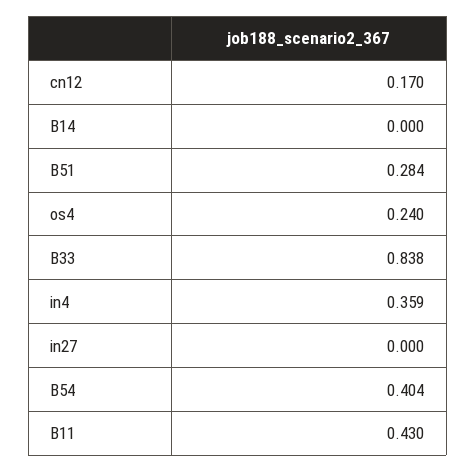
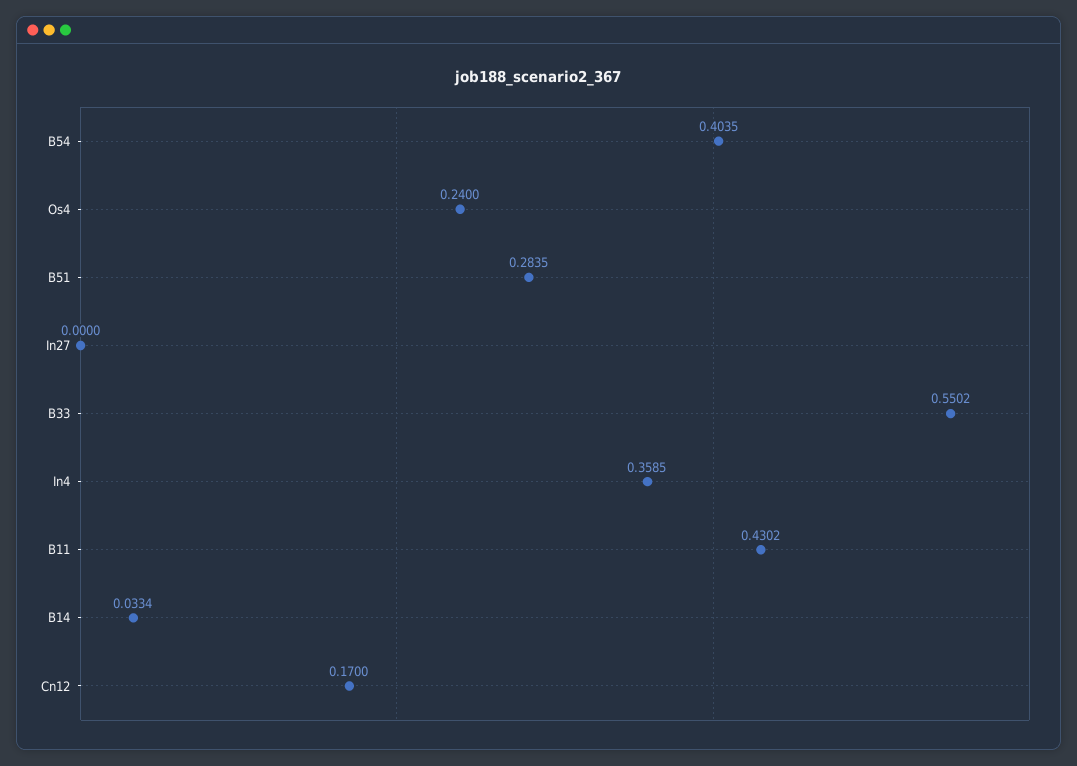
B14: 0 -> 0.0334
B33: 0.838 -> 0.5502

